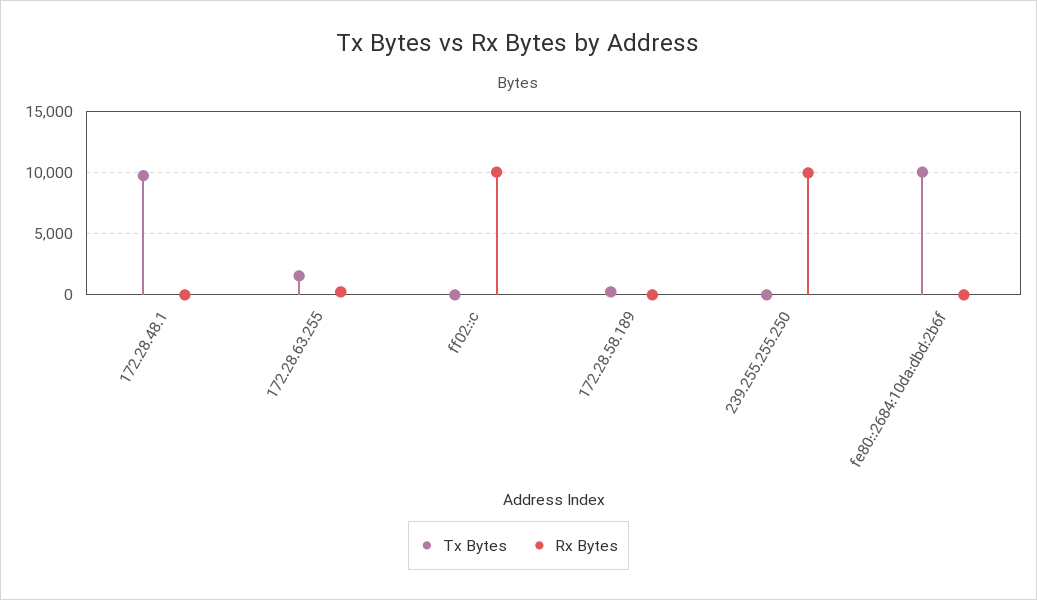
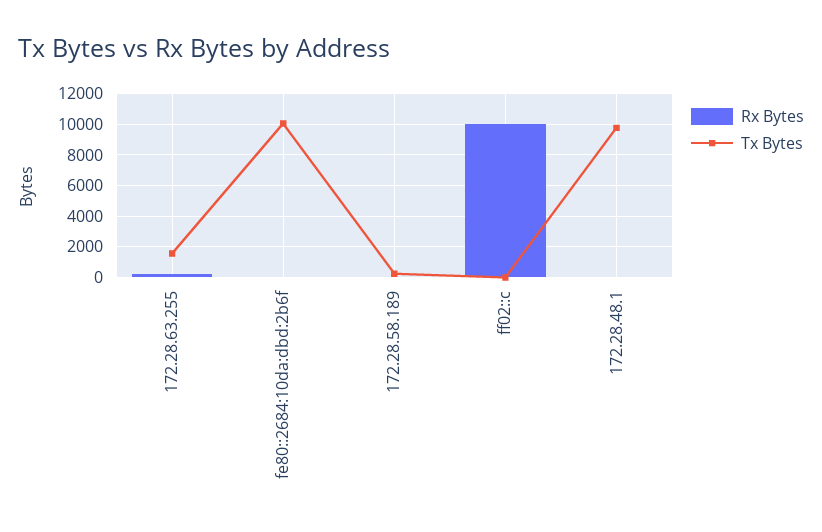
Tx Bytes, 239.255.255.250: 0 -> none
Rx Bytes, 239.255.255.250: 10000 -> none

